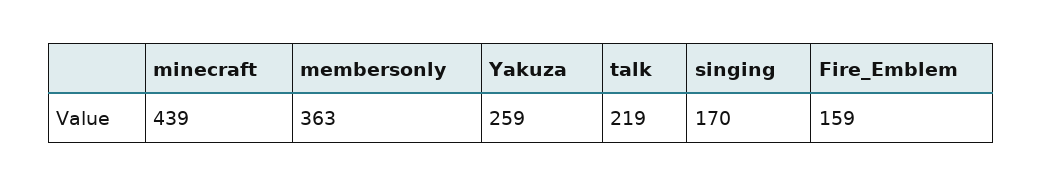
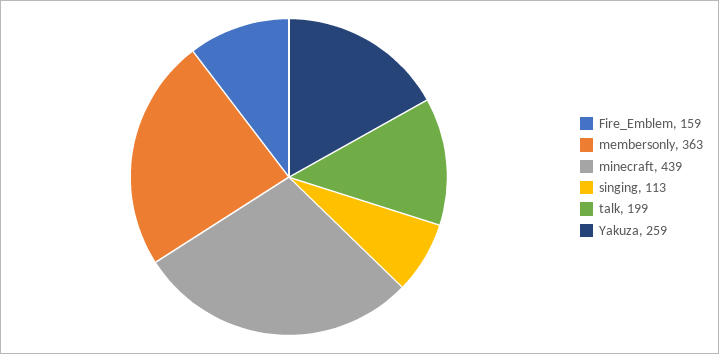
talk: 219 -> 199
singing: 170 -> 113

